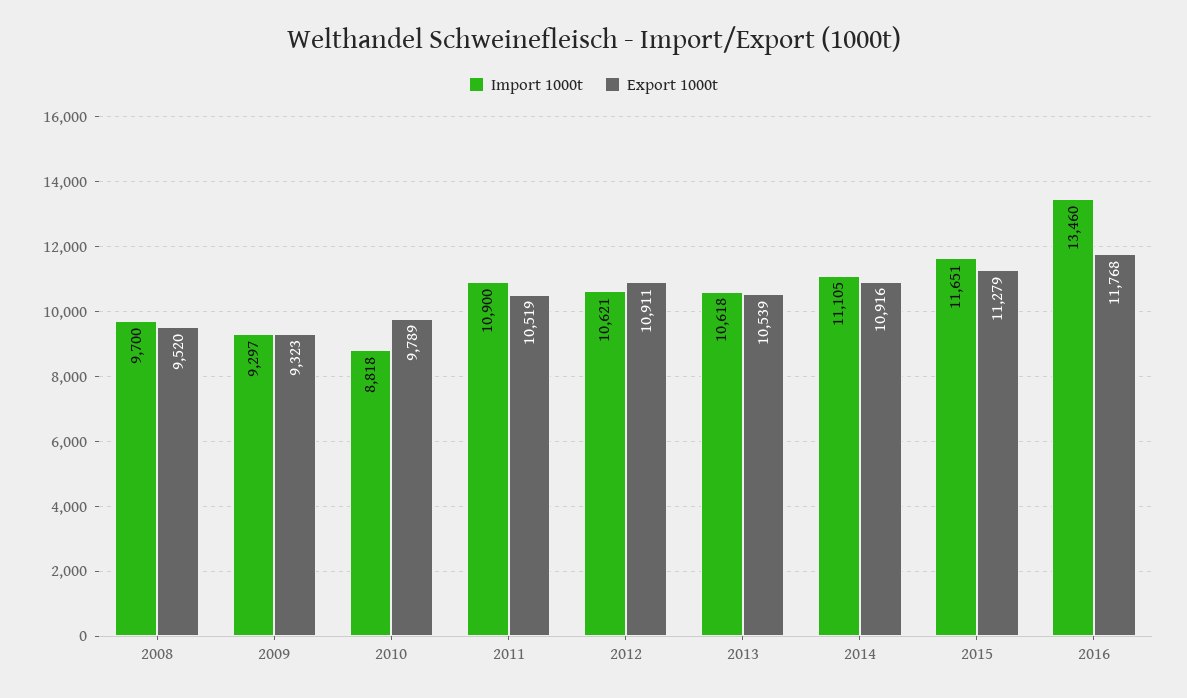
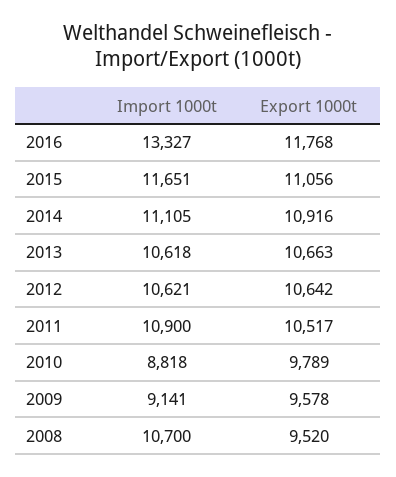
Import 1000t, 2008: 9700 -> 10700
Import 1000t, 2009: 9297 -> 9141
Export 1000t, 2009: 9323 -> 9578
Export 1000t, 2011: 10519 -> 10517
Export 1000t, 2012: 10911 -> 10642
Export 1000t, 2013: 10539 -> 10663
Export 1000t, 2015: 11279 -> 11056
Import 1000t, 2016: 13460 -> 13327

